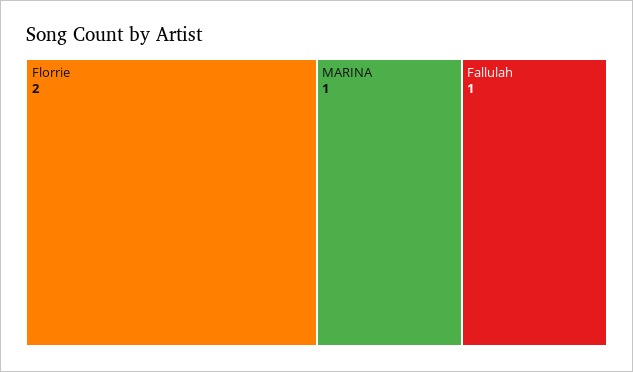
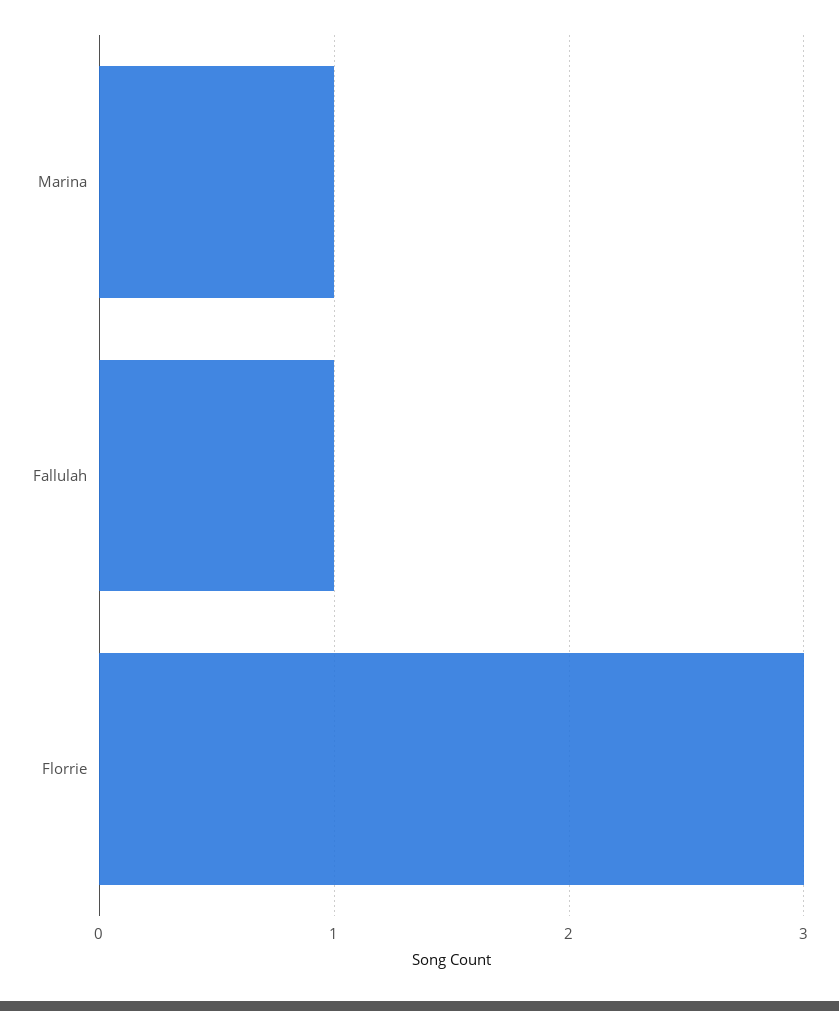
Florrie: 2 -> 3

